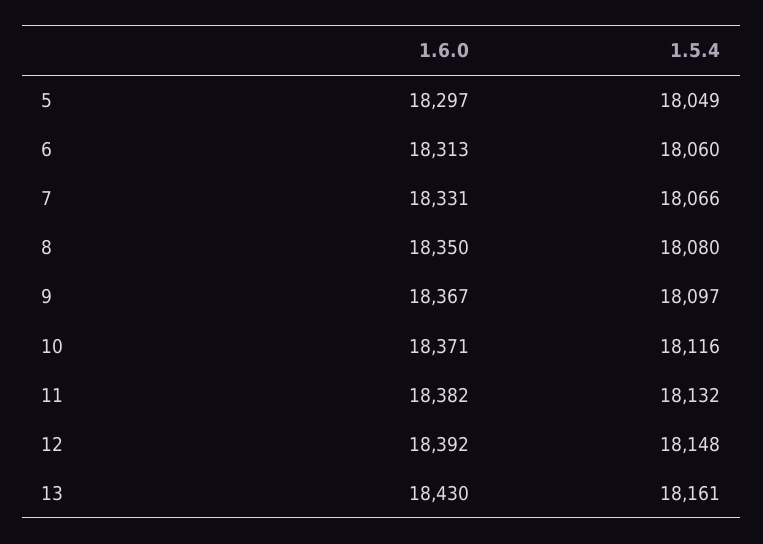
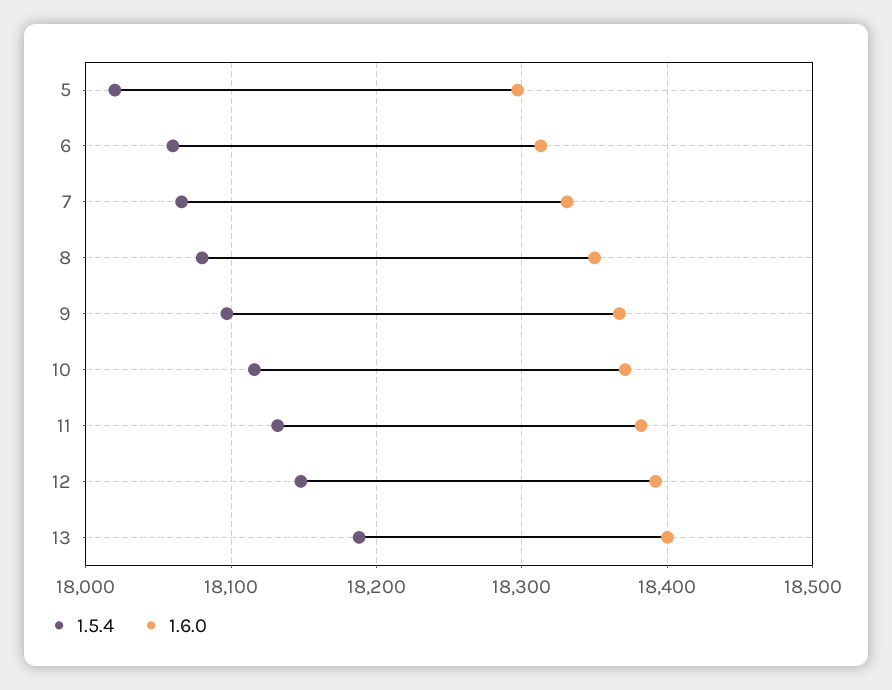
1.5.4, 5: 18049 -> 18020
1.6.0, 13: 18430 -> 18400
1.5.4, 13: 18161 -> 18190

